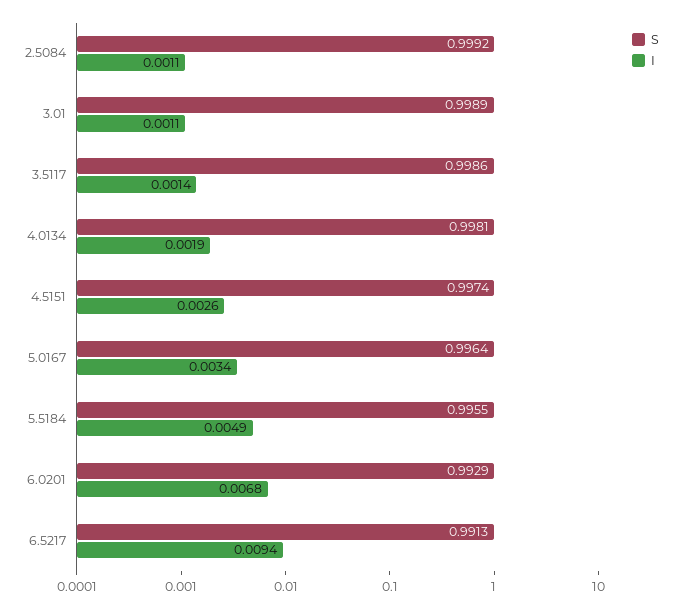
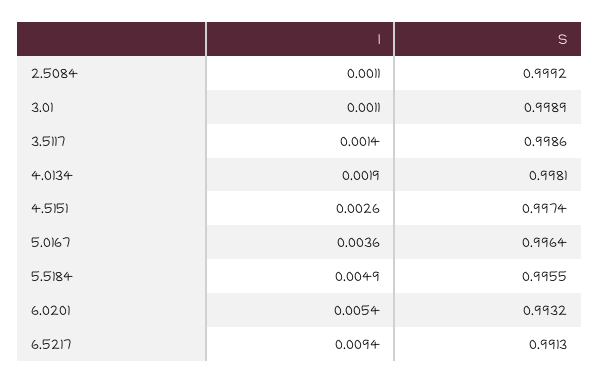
I, 5.0167: 0.0034 -> 0.0036
S, 6.0201: 0.9929 -> 0.9932
I, 6.0201: 0.0068 -> 0.0054

